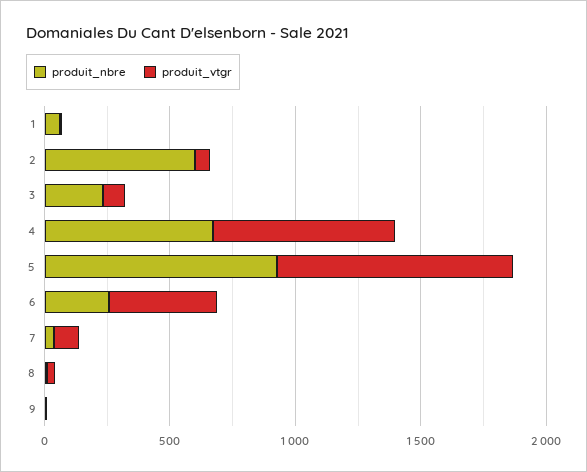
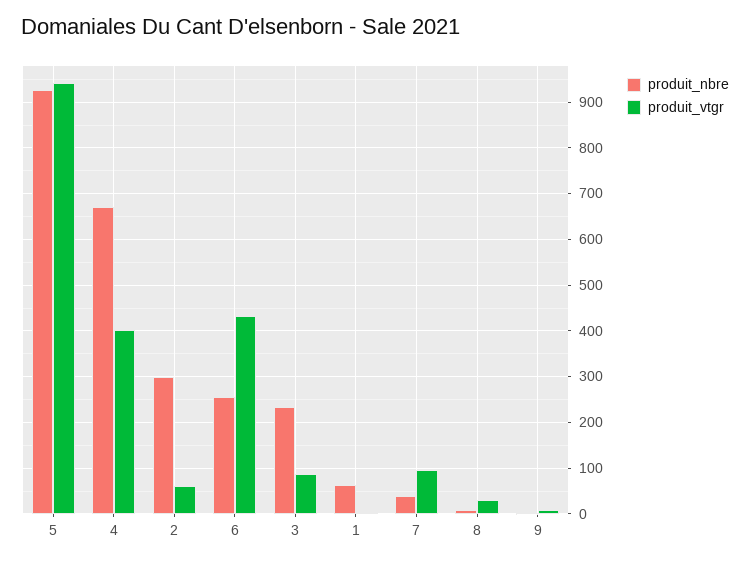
produit_nbre, 2: 600 -> 300
produit_vtgr, 4: 700 -> 400

